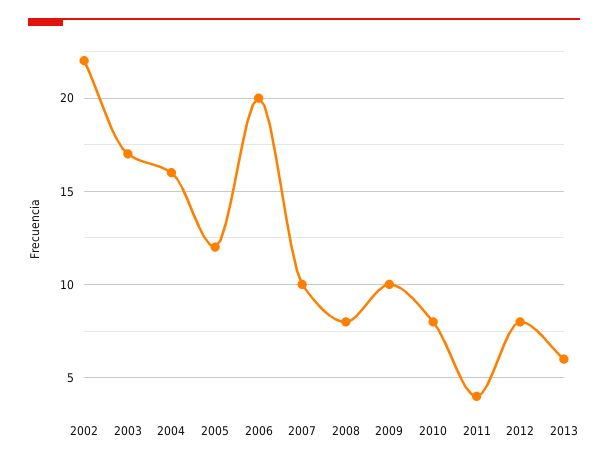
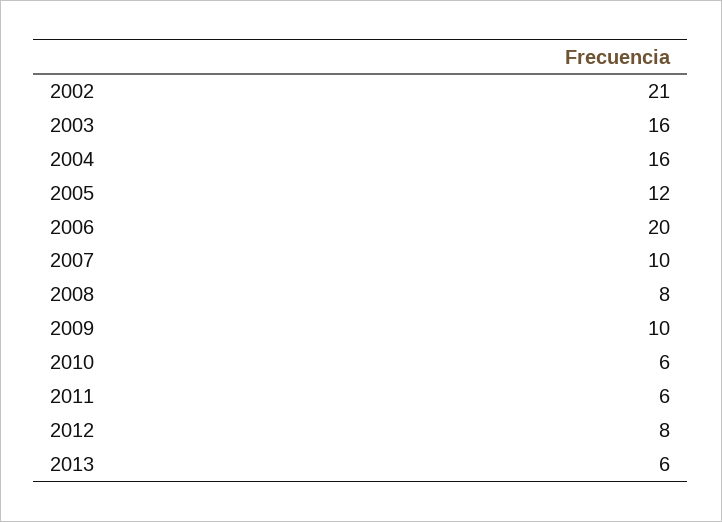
2002: 22 -> 21
2003: 17 -> 16
2010: 8 -> 6
2011: 4 -> 6

